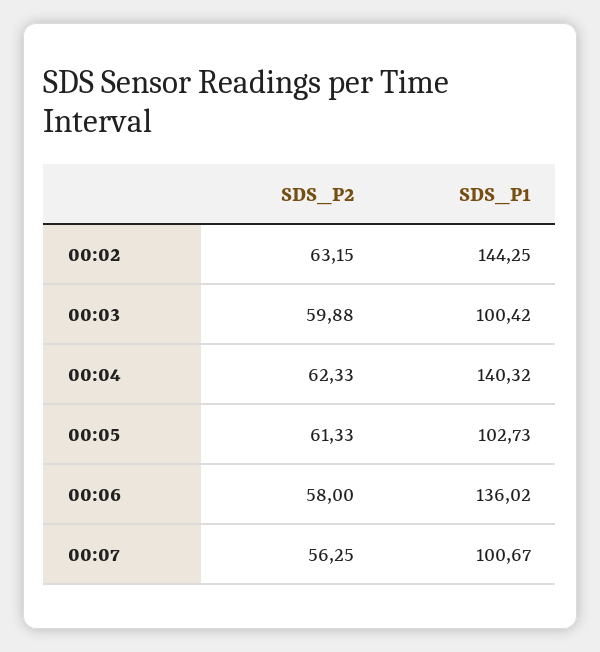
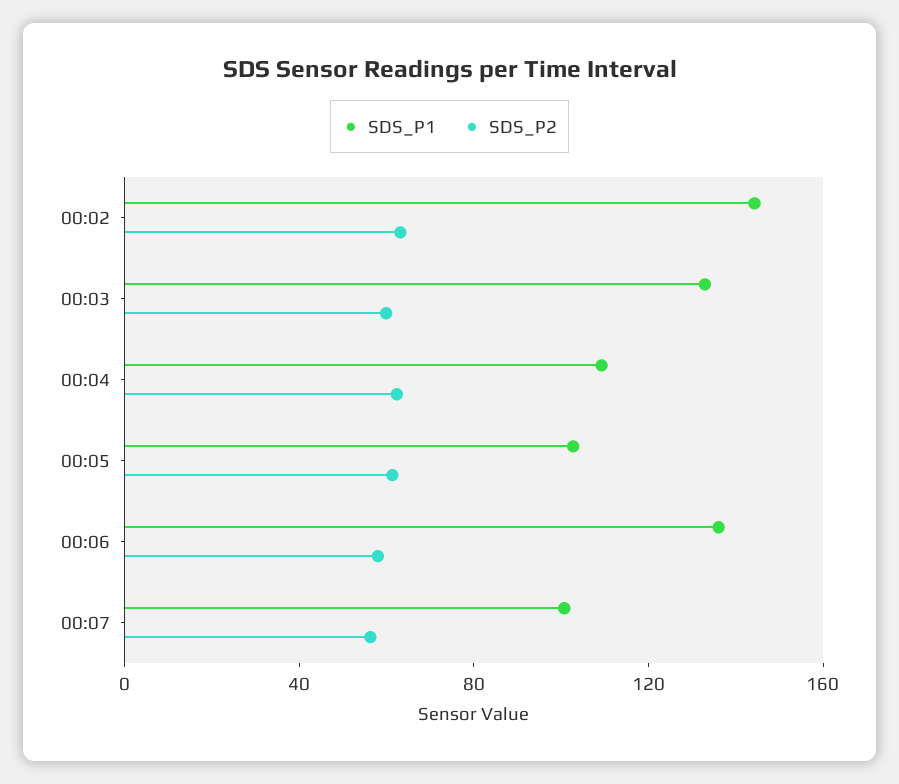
SDS_P1, 00:03: 100.42 -> 130
SDS_P1, 00:04: 140.32 -> 110

